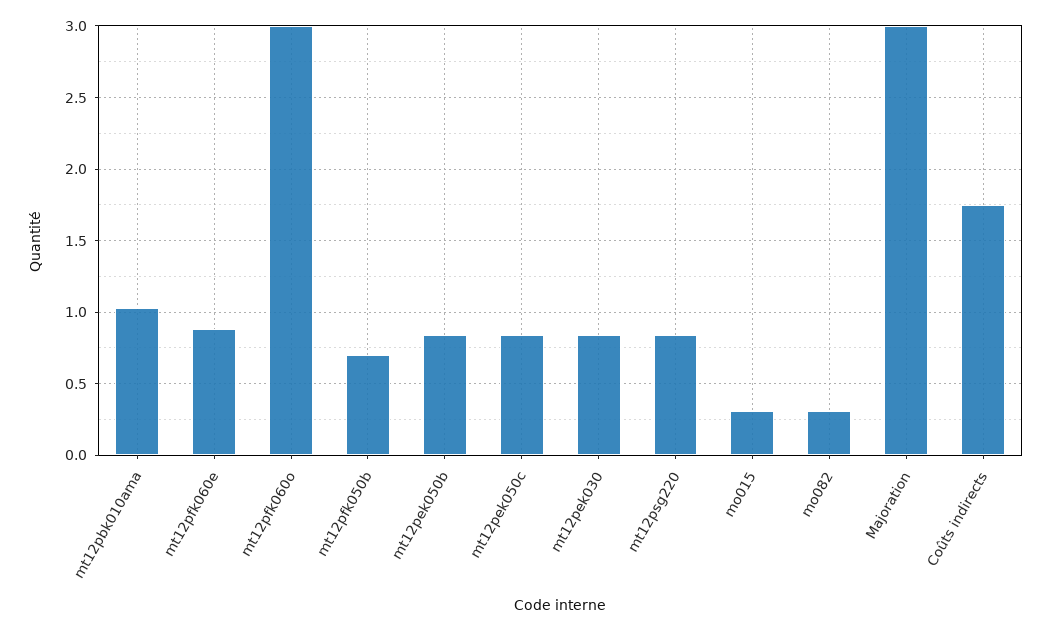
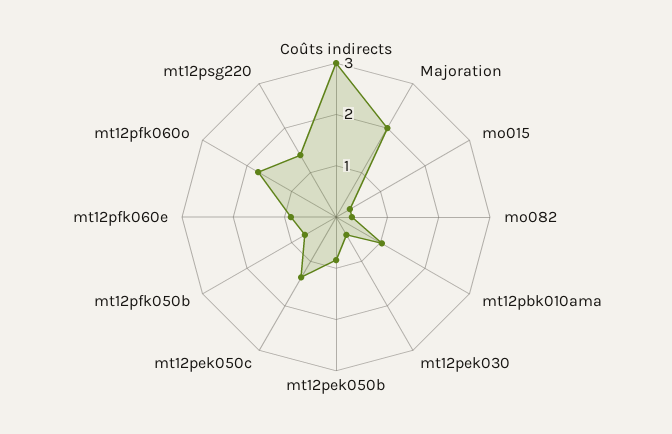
mt12pfk060o: 3 -> 1.8
mt12pek050c: 0.85 -> 1.4
mt12pek030: 0.85 -> 0.4
mt12psg220: 0.85 -> 1.4
Majoration: 3 -> 2
Coûts indirects: 1.75 -> 3

